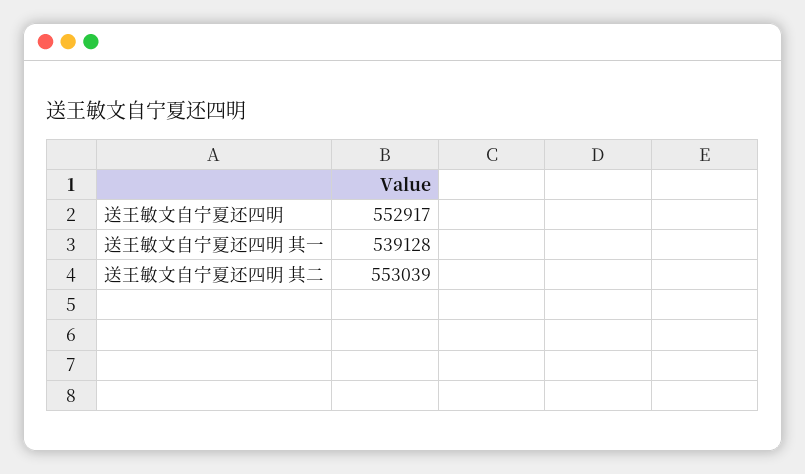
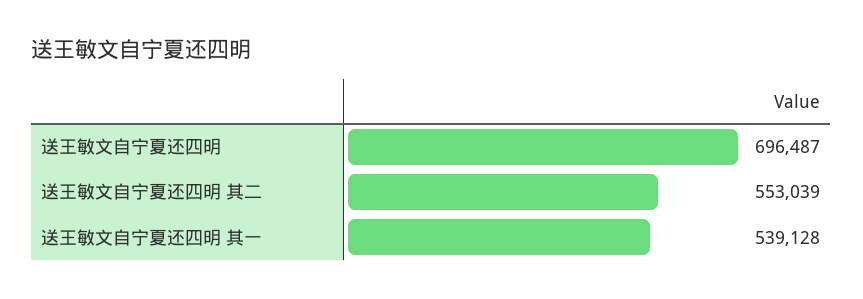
送王敏文自宁夏还四明: 552917 -> 696487

